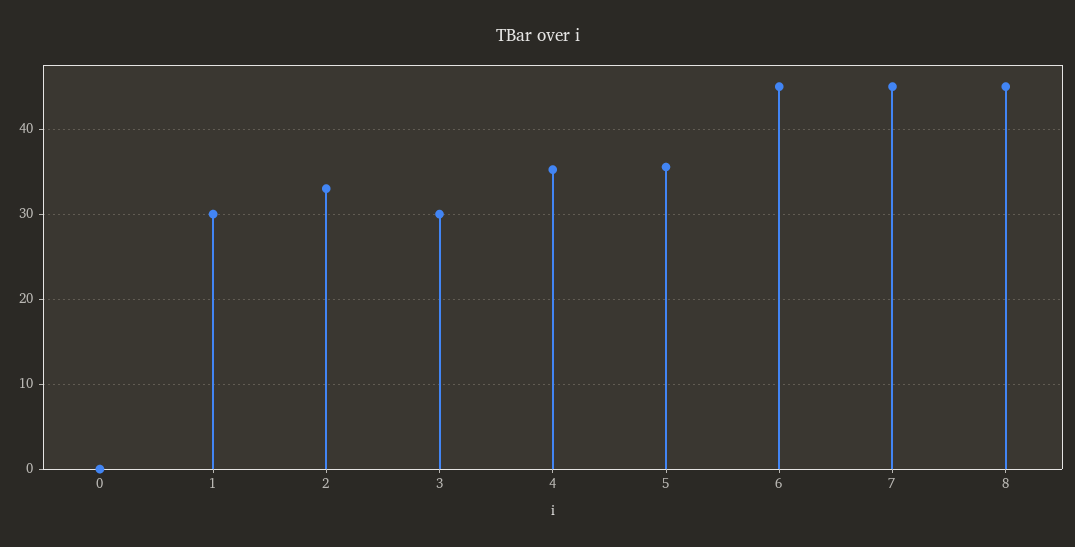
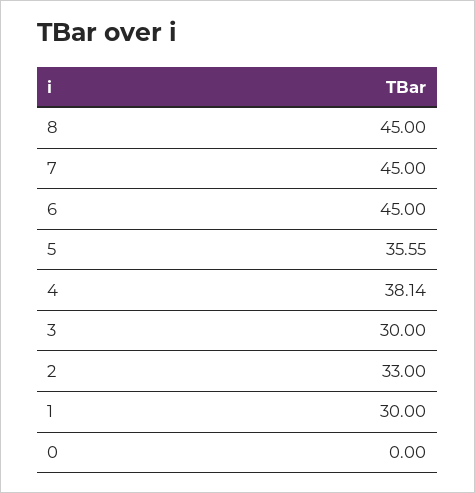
4: 35 -> 38.14

